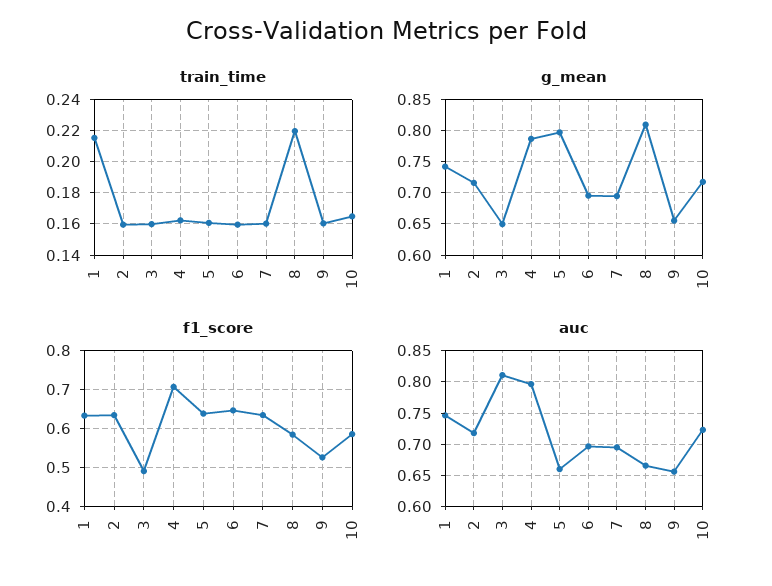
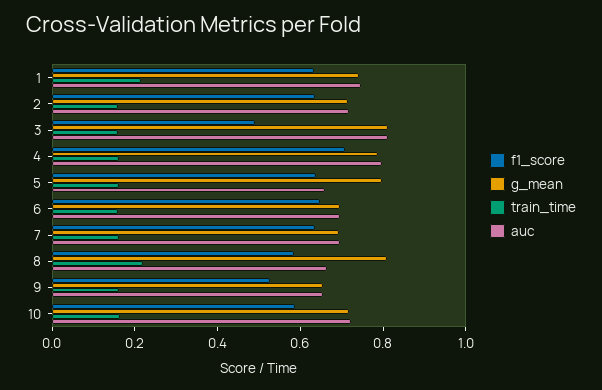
g_mean, 3: 0.65 -> 0.8

